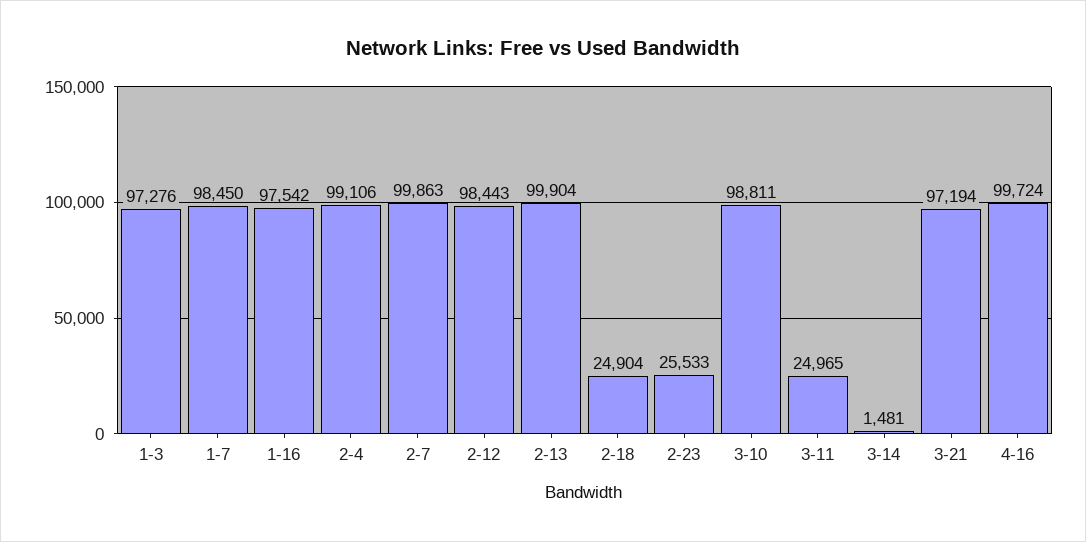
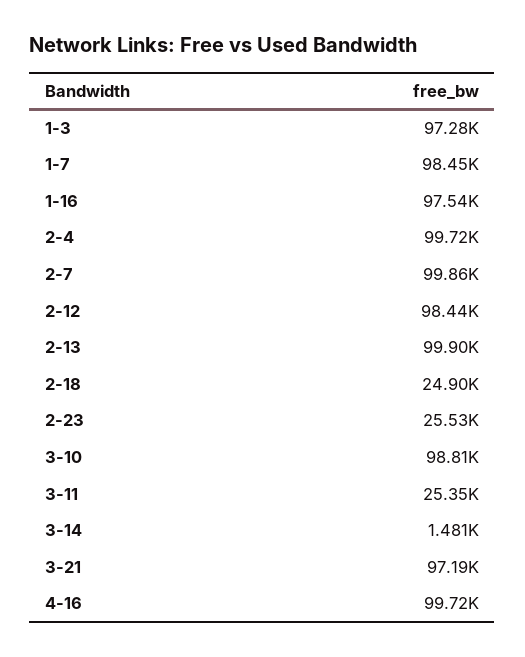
2-4: 99106 -> 99720
3-11: 24965 -> 25350

